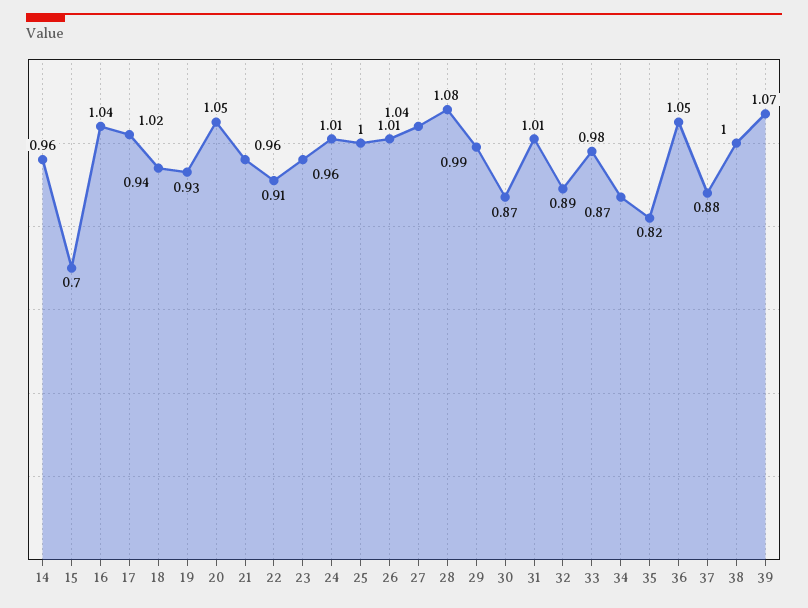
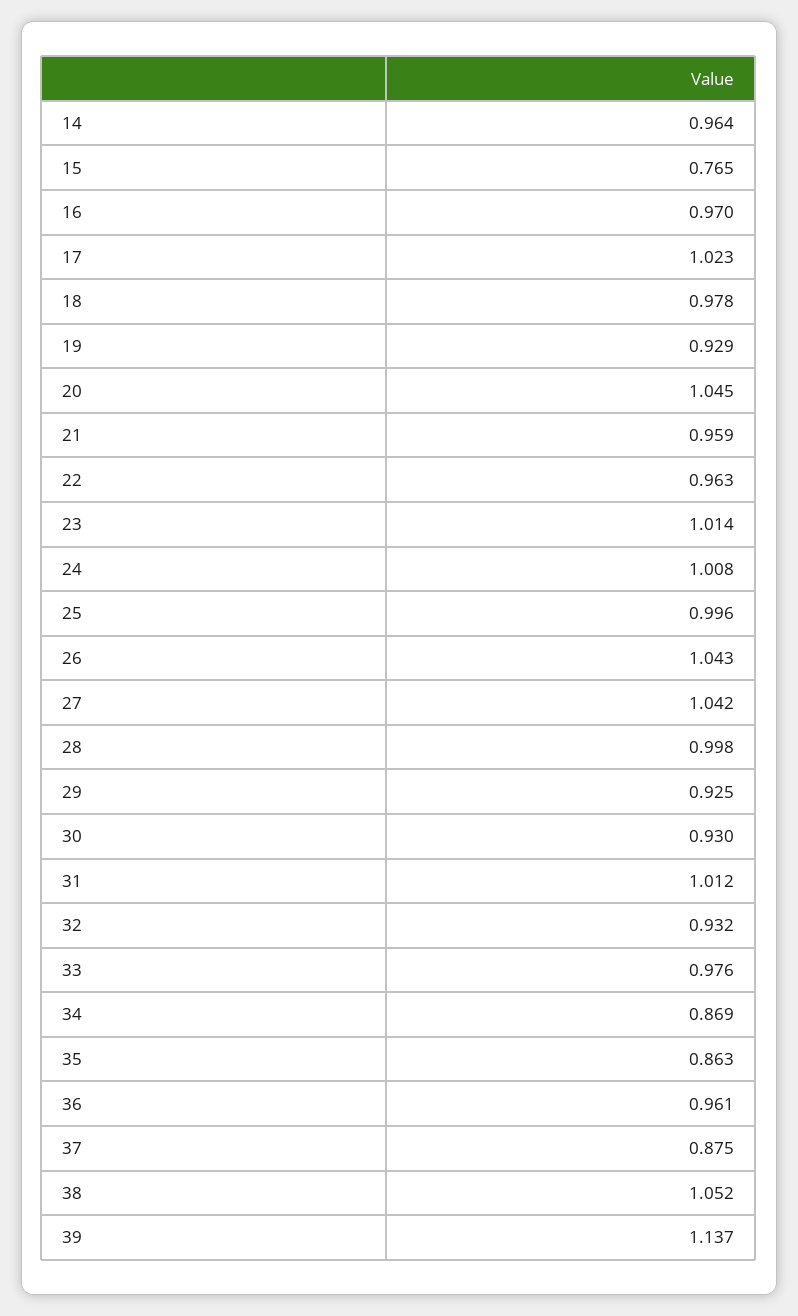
15: 0.7 -> 0.765
16: 1.04 -> 0.97
18: 0.94 -> 0.978
22: 0.91 -> 0.963
23: 0.96 -> 1.014
26: 1.01 -> 1.043
28: 1.08 -> 0.998
29: 0.99 -> 0.925
30: 0.87 -> 0.93
32: 0.89 -> 0.932
35: 0.82 -> 0.863
36: 1.05 -> 0.961
38: 1 -> 1.052
39: 1.07 -> 1.137

